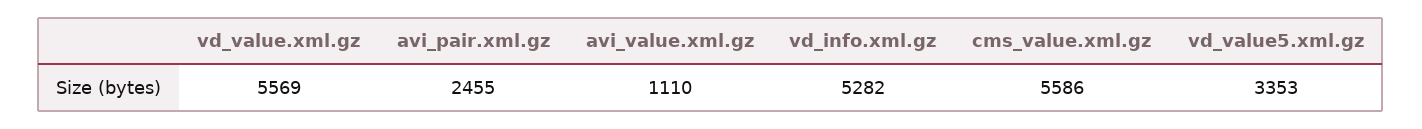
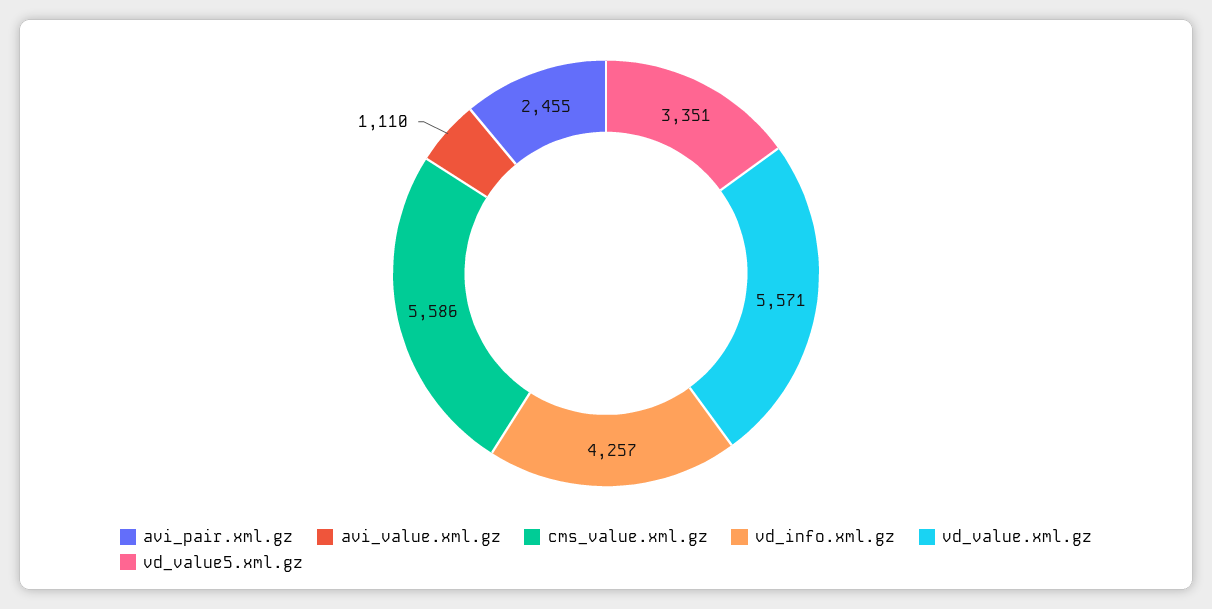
vd_value.xml.gz: 5569 -> 5571
vd_info.xml.gz: 5282 -> 4257
vd_value5.xml.gz: 3353 -> 3351

